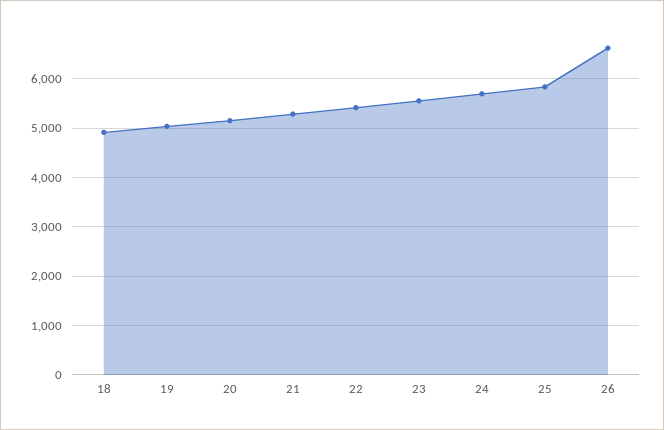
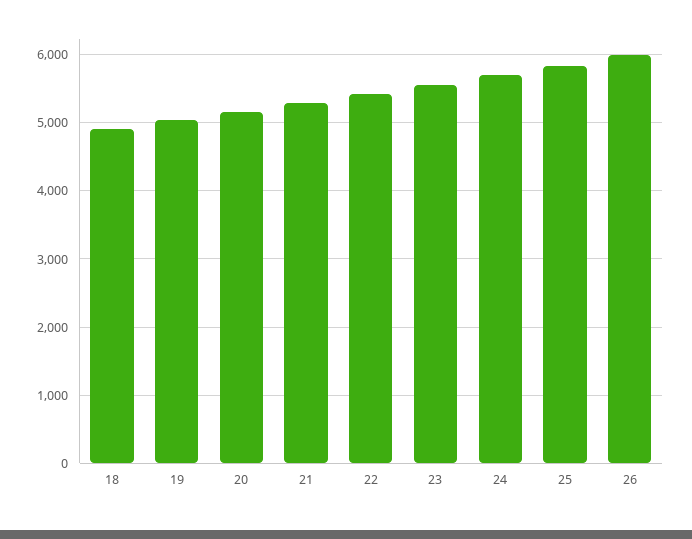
26: 6600 -> 6000

